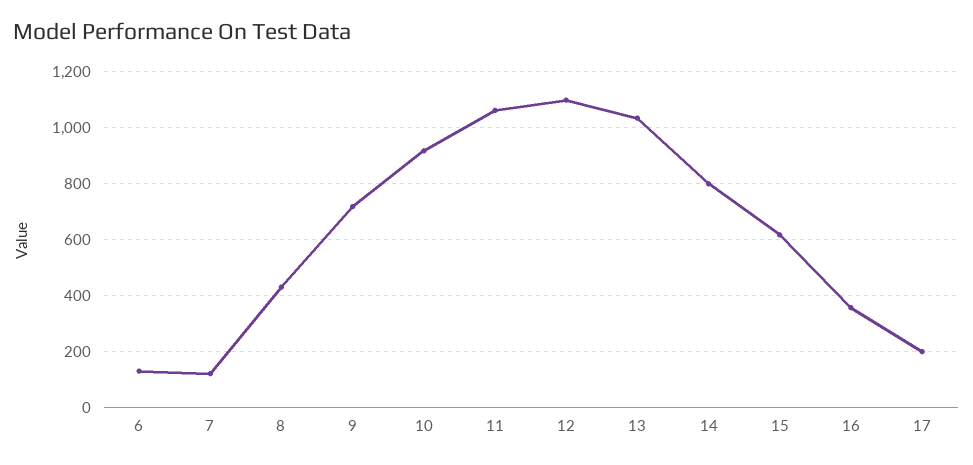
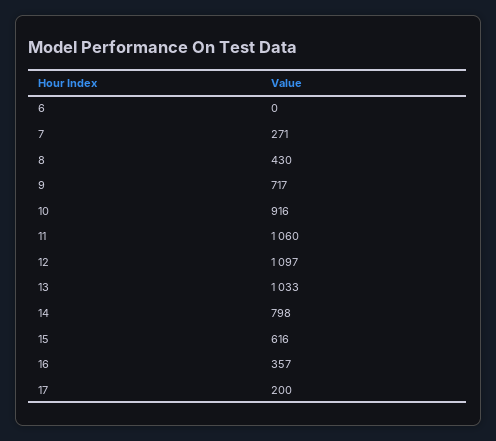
6: 125 -> 0
7: 125 -> 271

